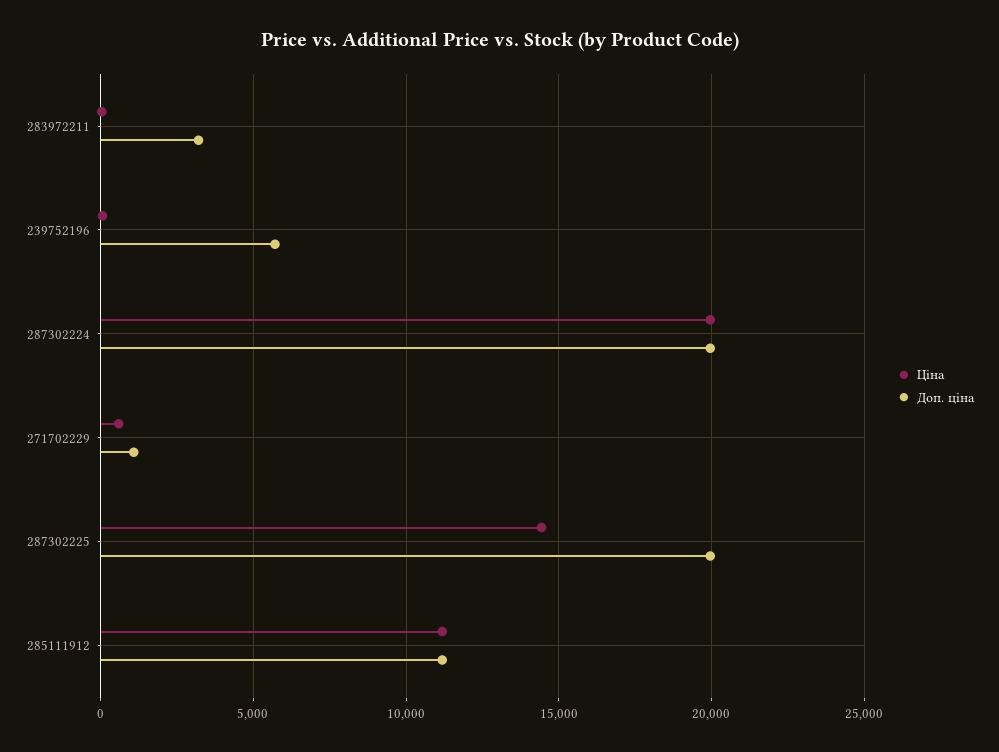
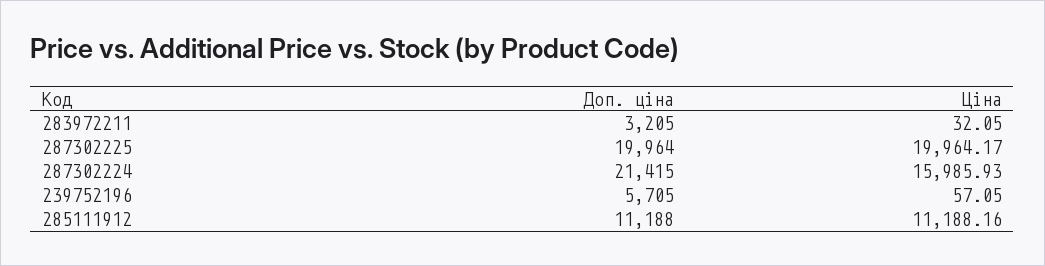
Ціна, 287302224: 20000 -> 15985.93
Доп. ціна, 287302224: 20000 -> 21415
Ціна, 271702229: 500 -> none
Доп. ціна, 271702229: 1000 -> none
Ціна, 287302225: 14500 -> 19964.17

